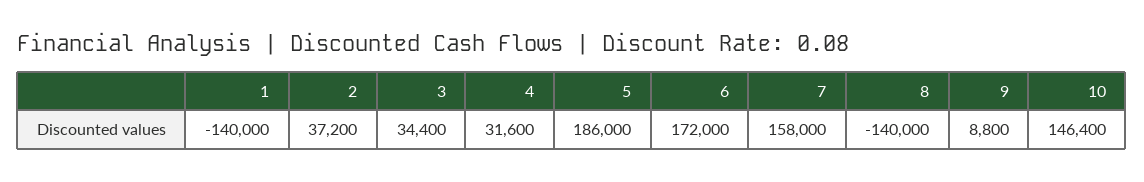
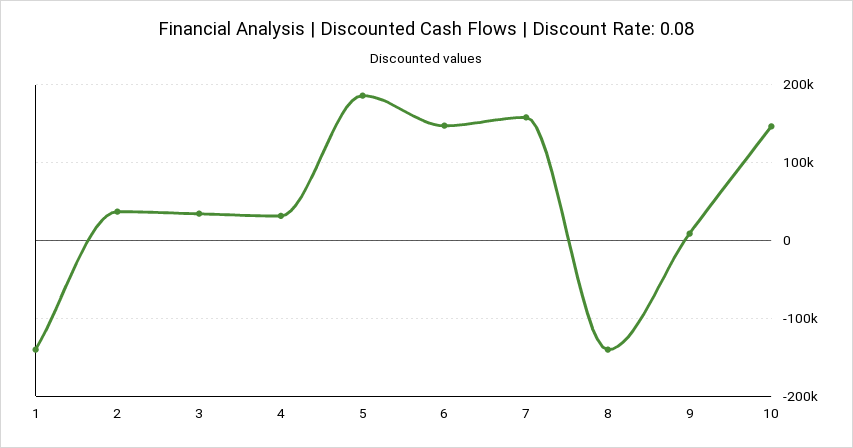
6: 172000 -> 150000

